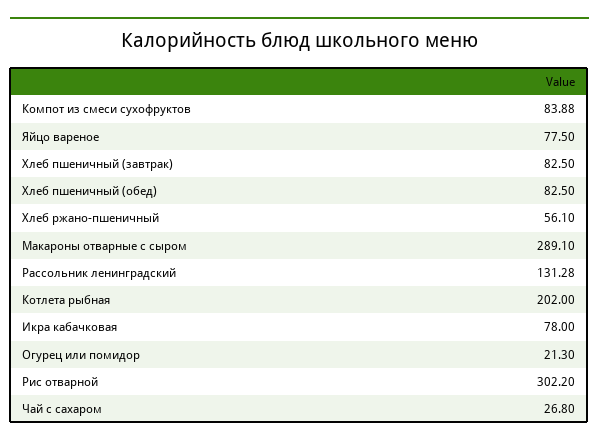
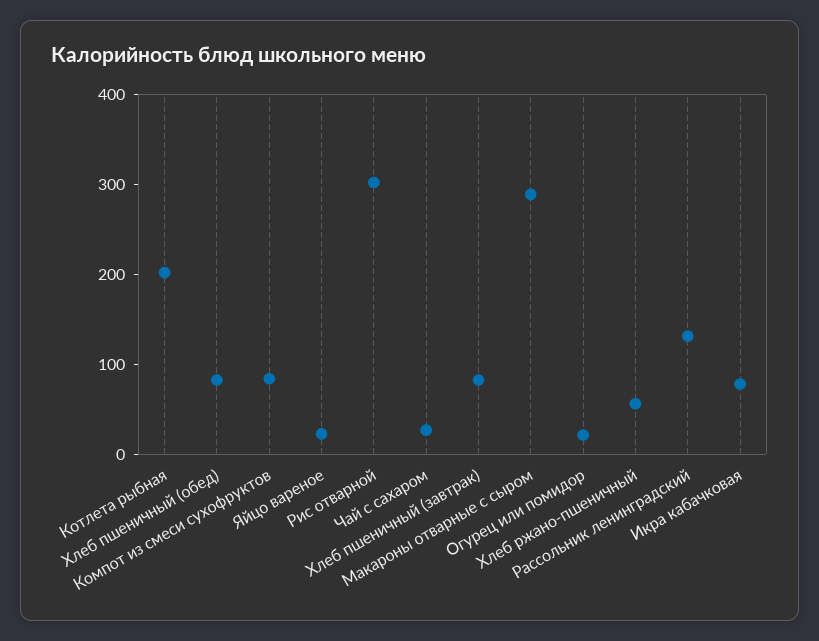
Яйцо вареное: 77.5 -> 20

